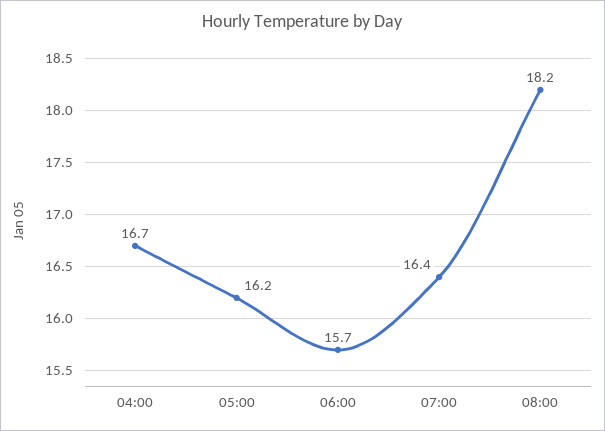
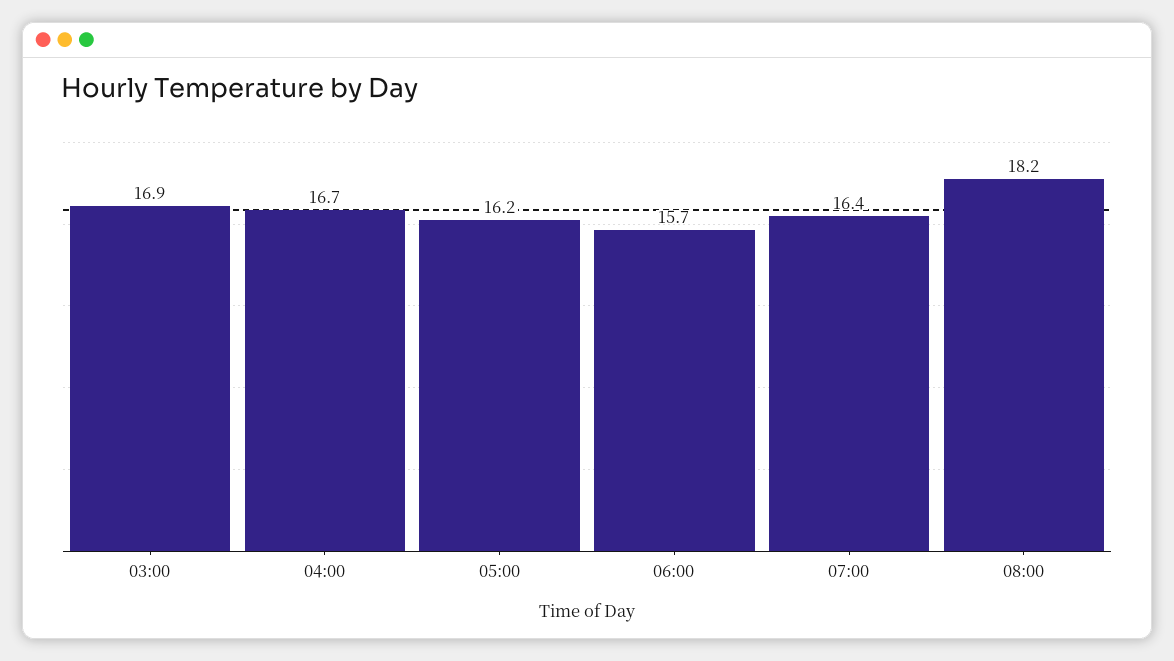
03:00: none -> 16.9

